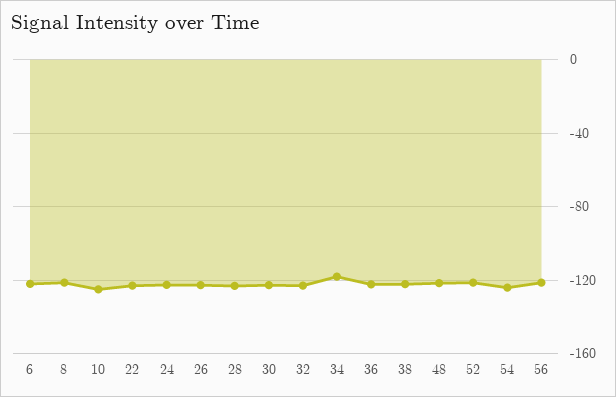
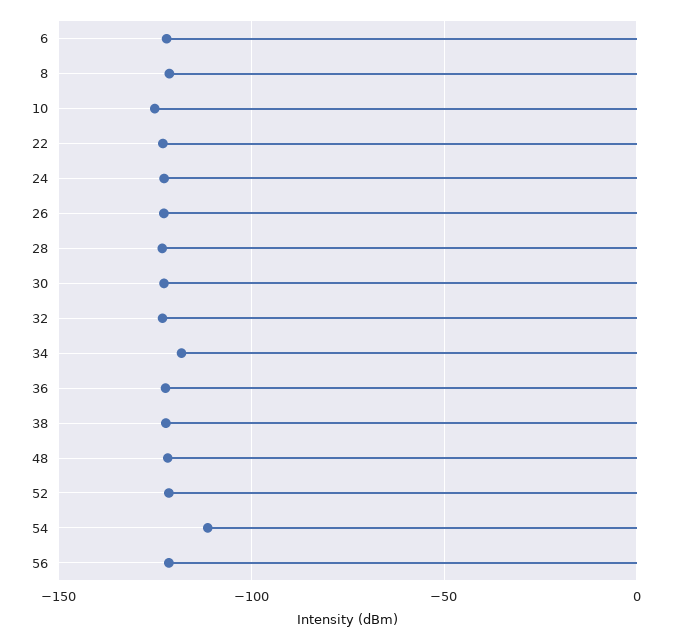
54: -125 -> -110

